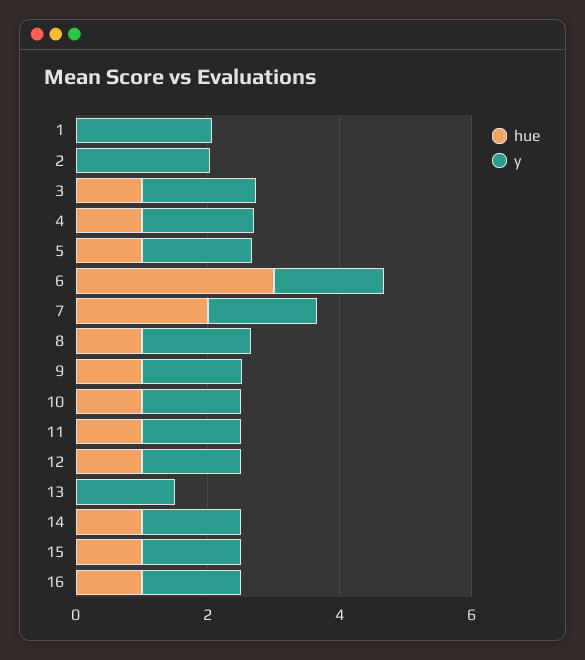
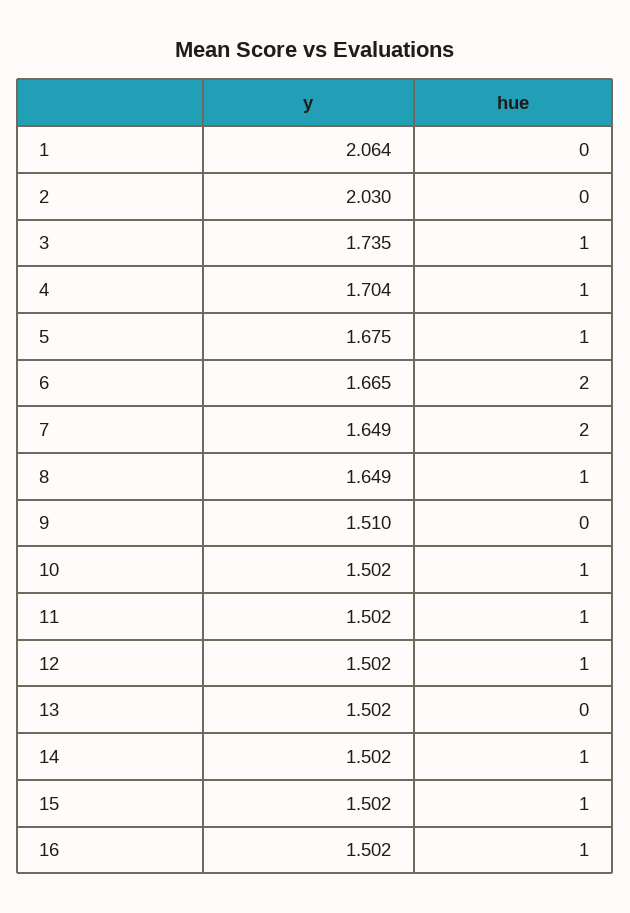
hue, 6: 3 -> 2
hue, 9: 1 -> 0

